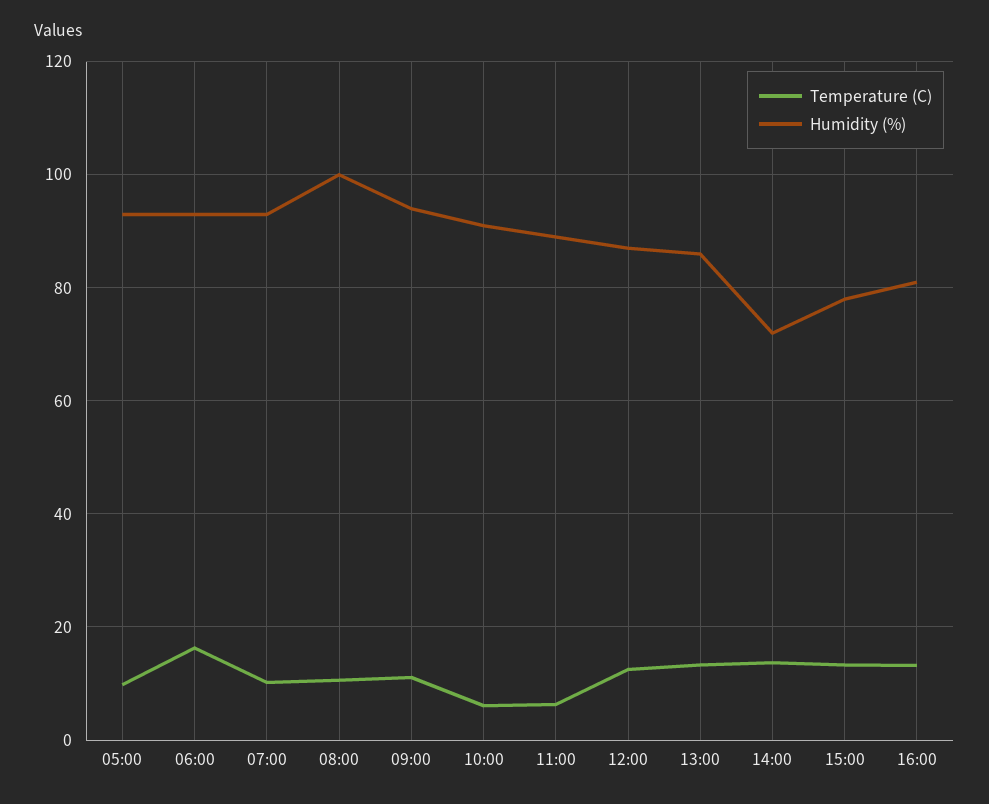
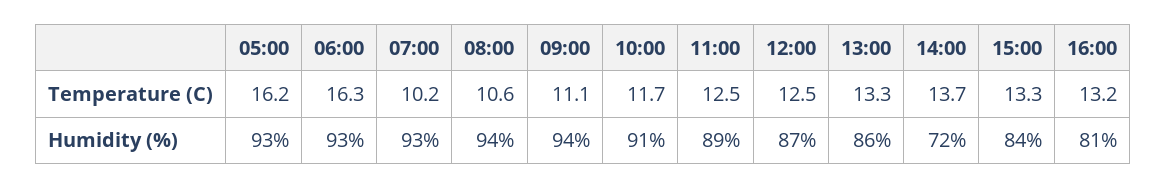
Temperature (C), 05:00: 10 -> 16.2
Humidity (%), 08:00: 100 -> 94
Temperature (C), 10:00: 6 -> 11.7
Temperature (C), 11:00: 6 -> 12.5
Humidity (%), 15:00: 78 -> 84

